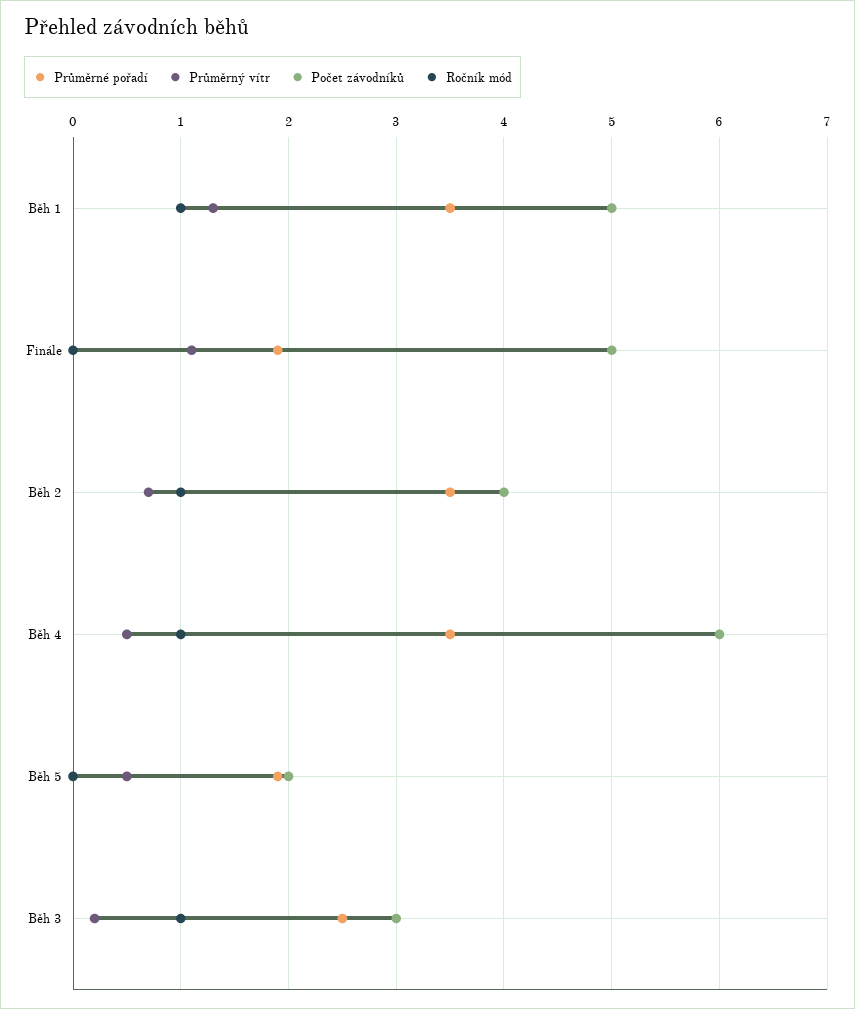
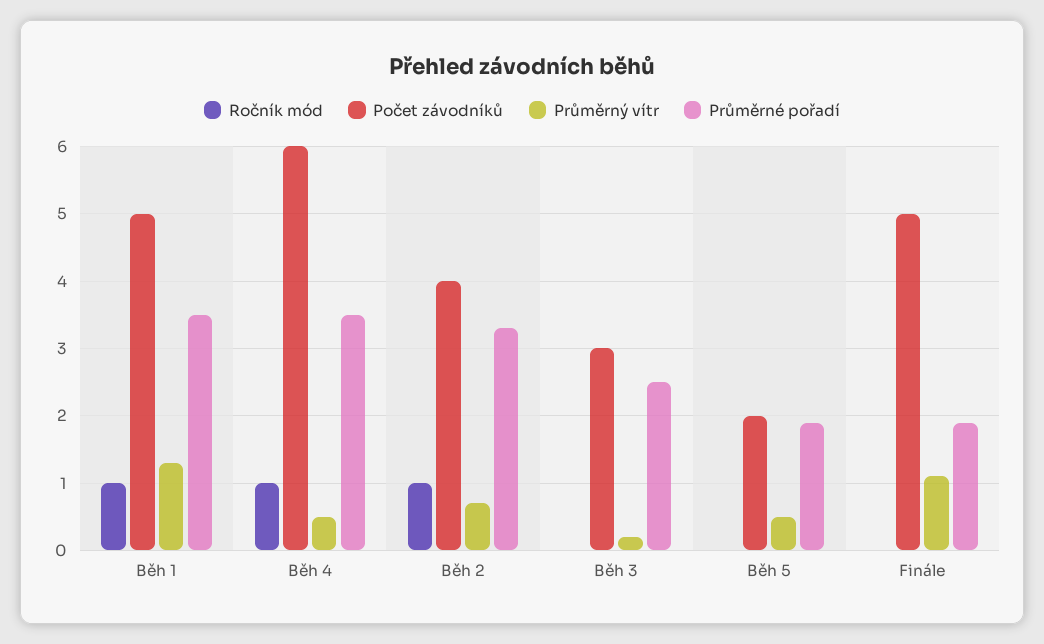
Průměrné pořadí, Běh 2: 3.5 -> 3.3
Ročník mód, Běh 3: 1 -> 0

